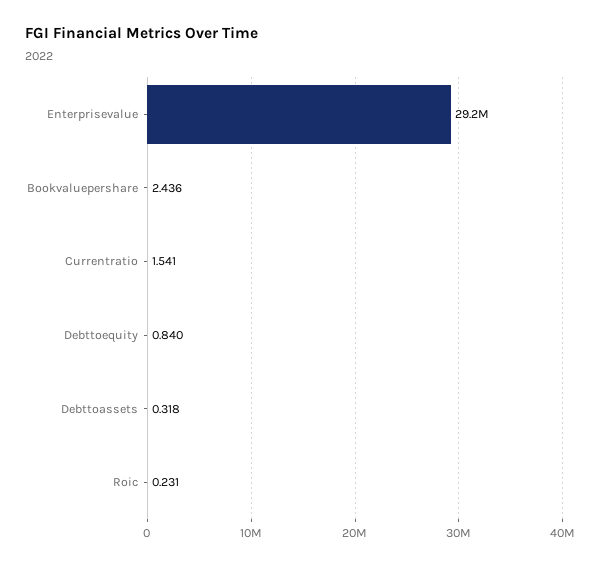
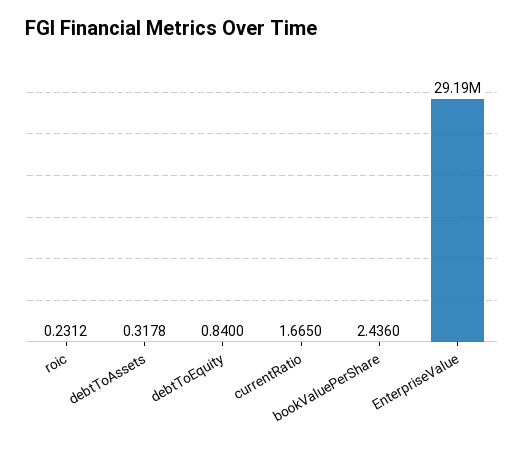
Currentratio: 1.541 -> 1.665

